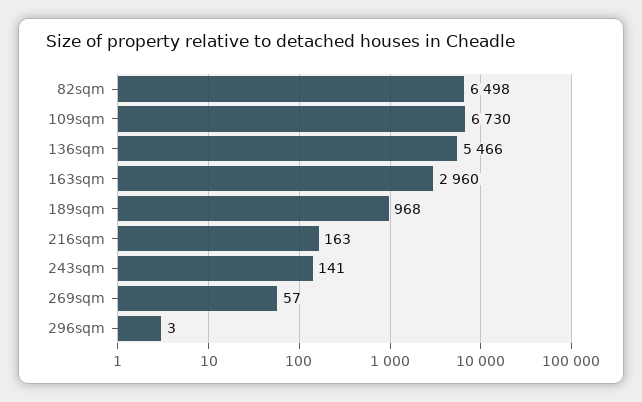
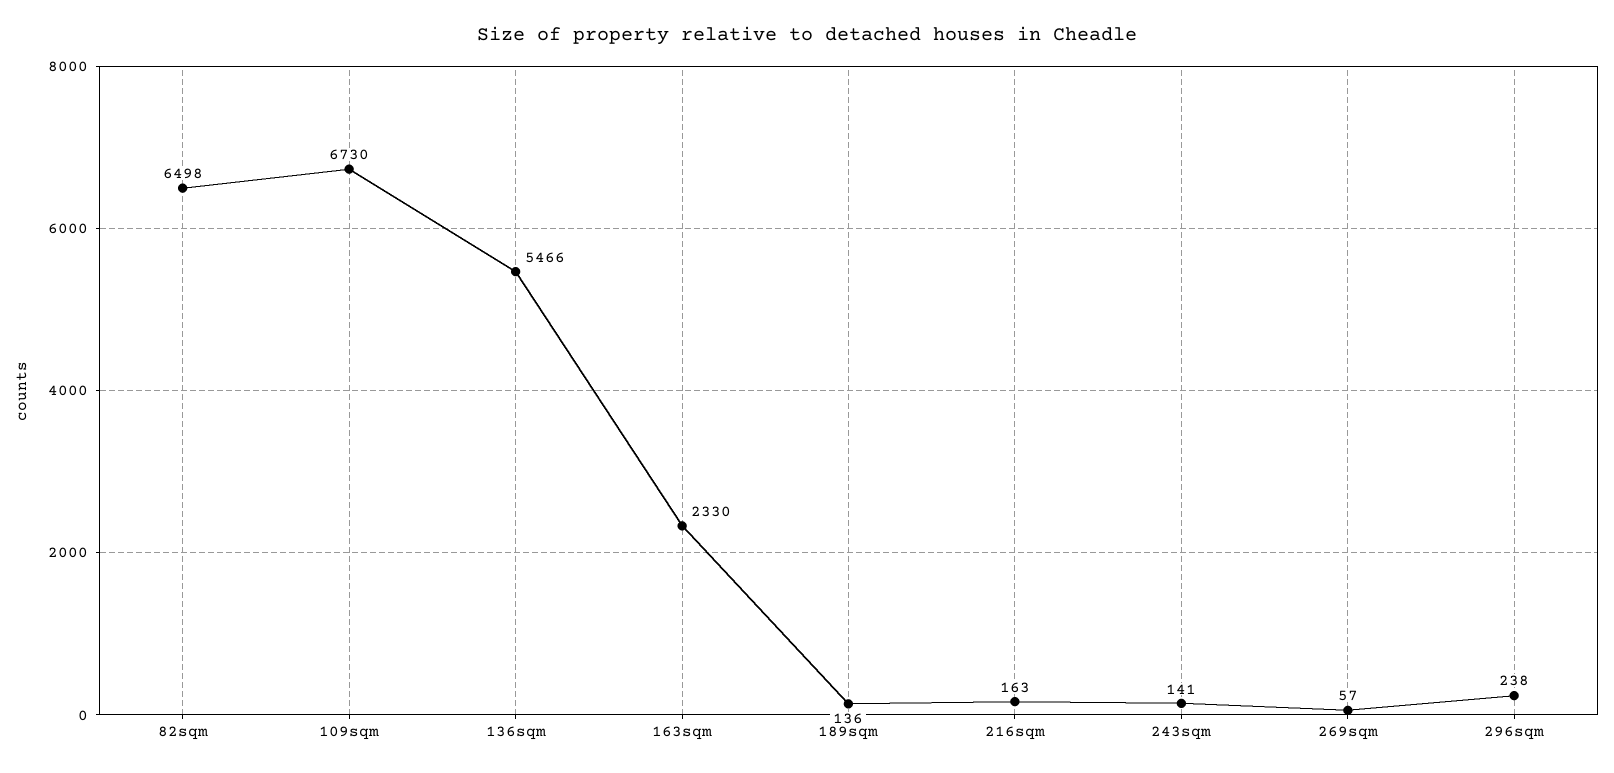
163sqm: 2960 -> 2330
189sqm: 968 -> 136
296sqm: 3 -> 238

